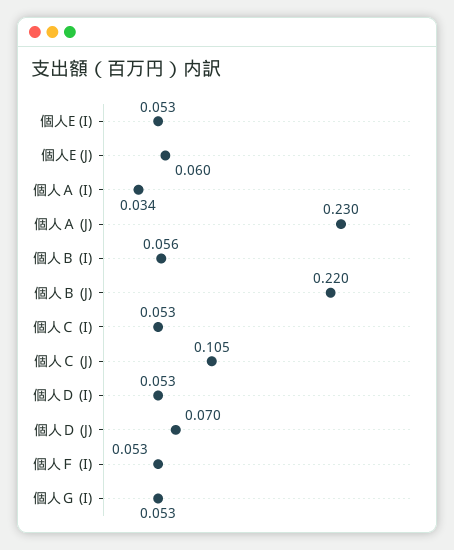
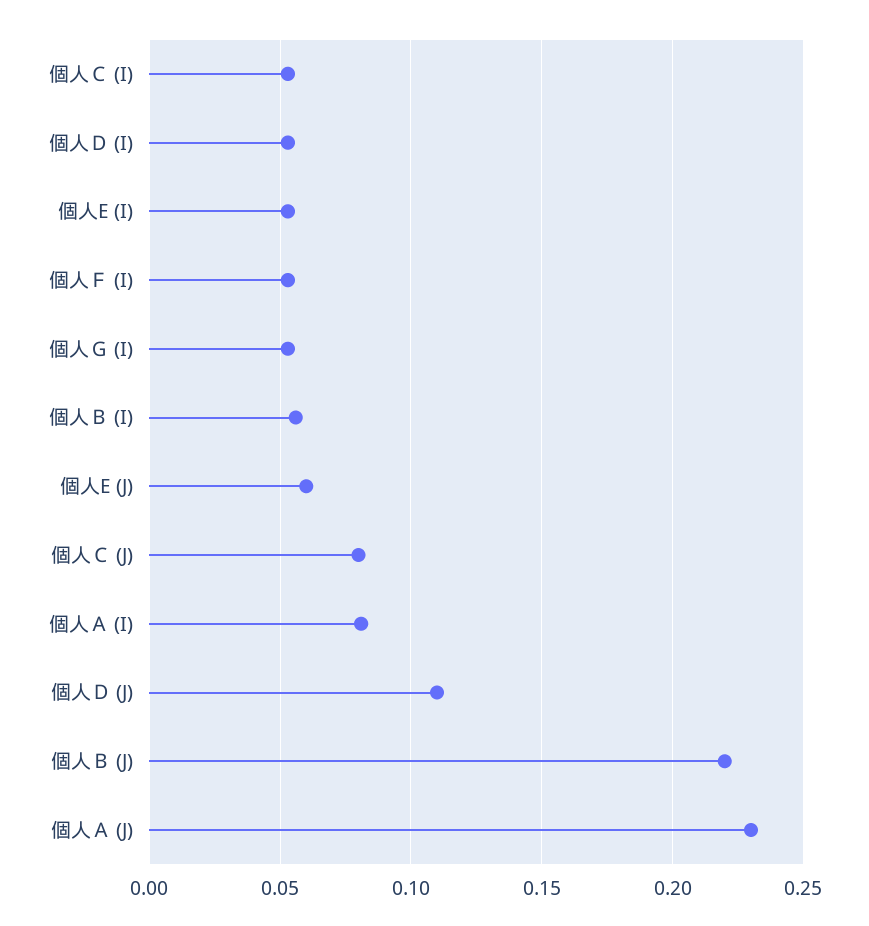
個人Ａ (I): 0.034 -> 0.08
個人Ｃ (J): 0.105 -> 0.08
個人Ｄ (J): 0.07 -> 0.11

